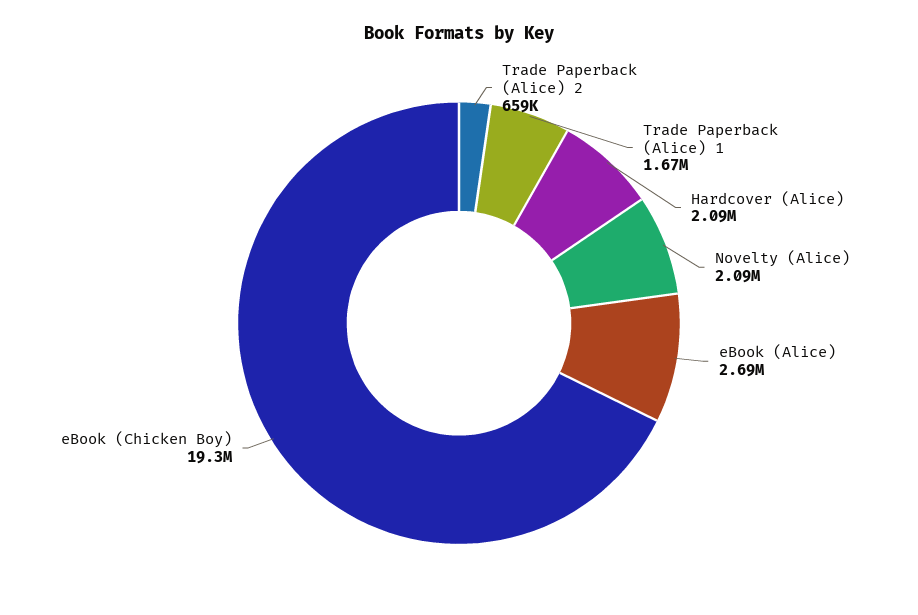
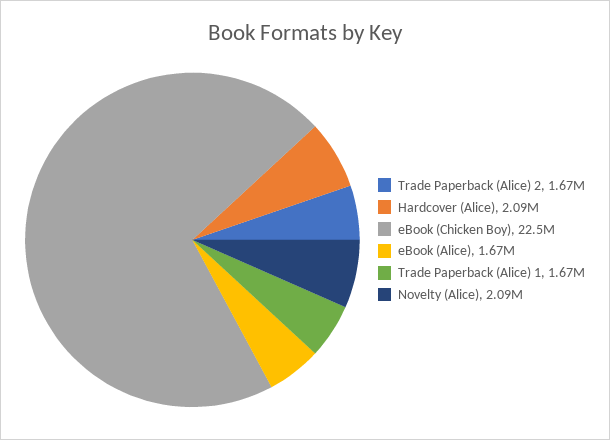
Trade Paperback (Alice) 2: 659000 -> 1670000
eBook (Alice): 2690000 -> 1670000
eBook (Chicken Boy): 19300000 -> 22500000

